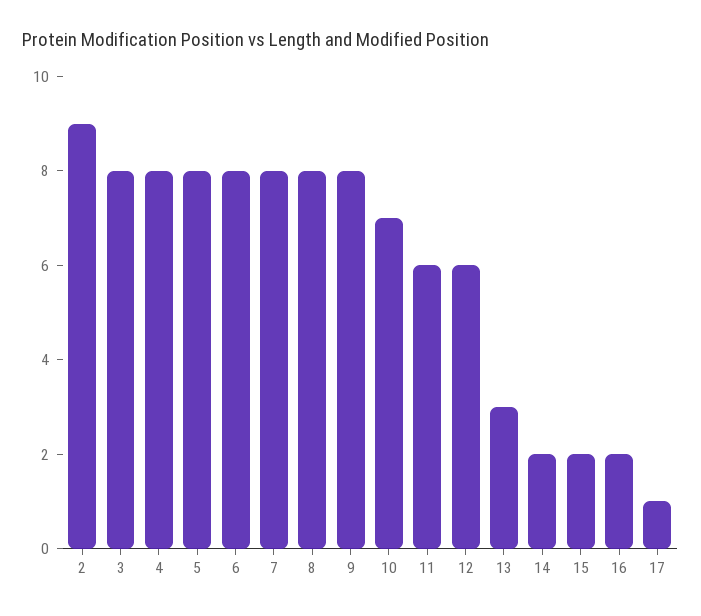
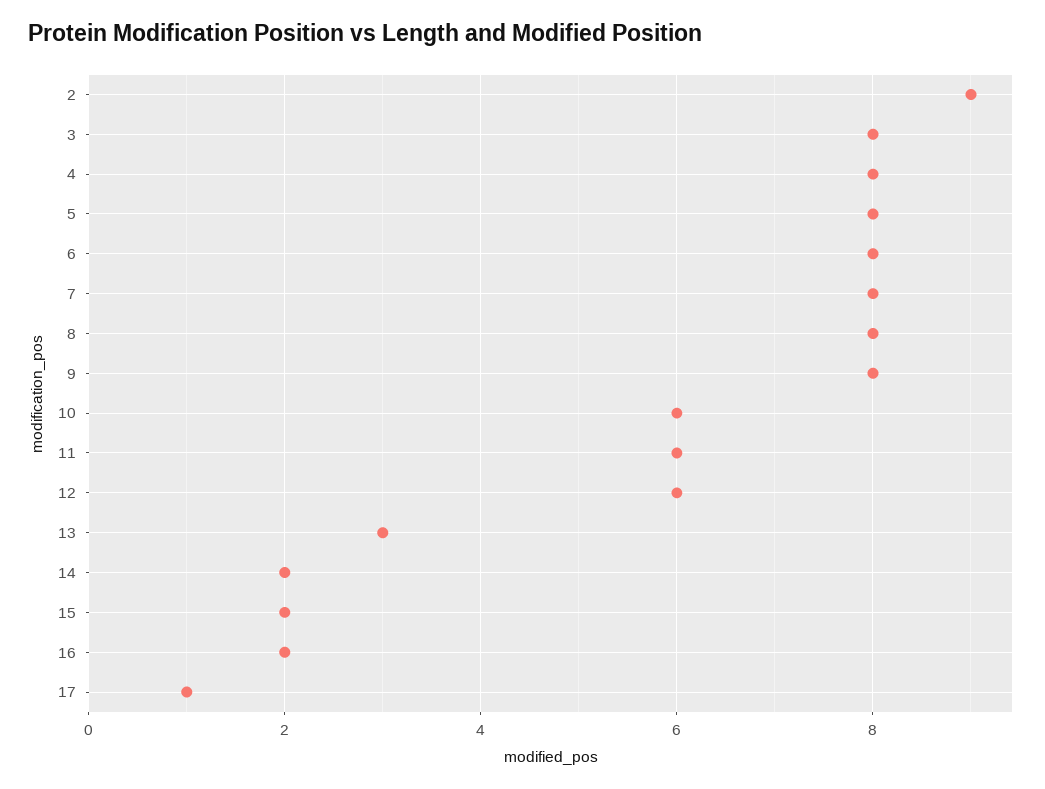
10: 7 -> 6

